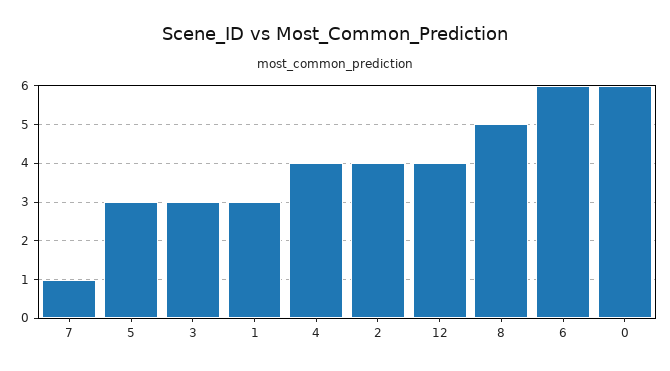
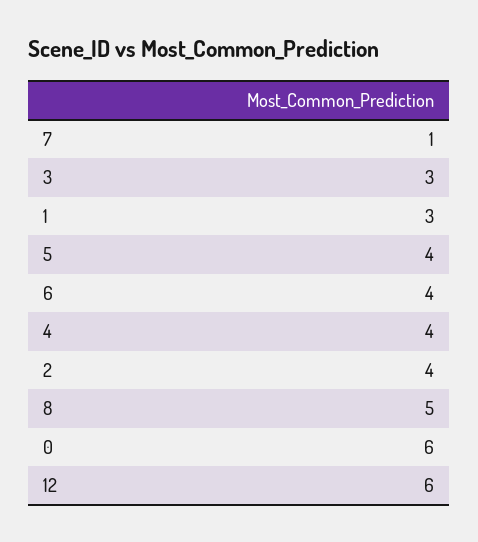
5: 3 -> 4
12: 4 -> 6
6: 6 -> 4

